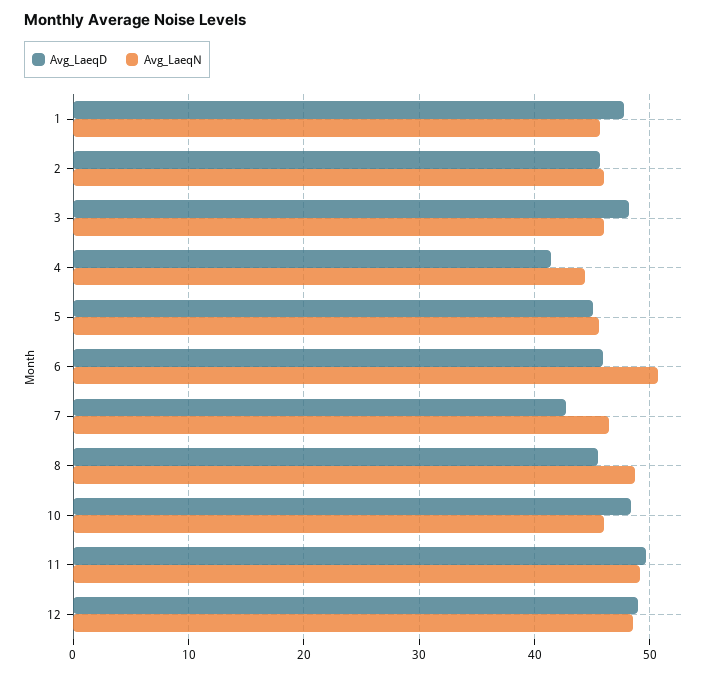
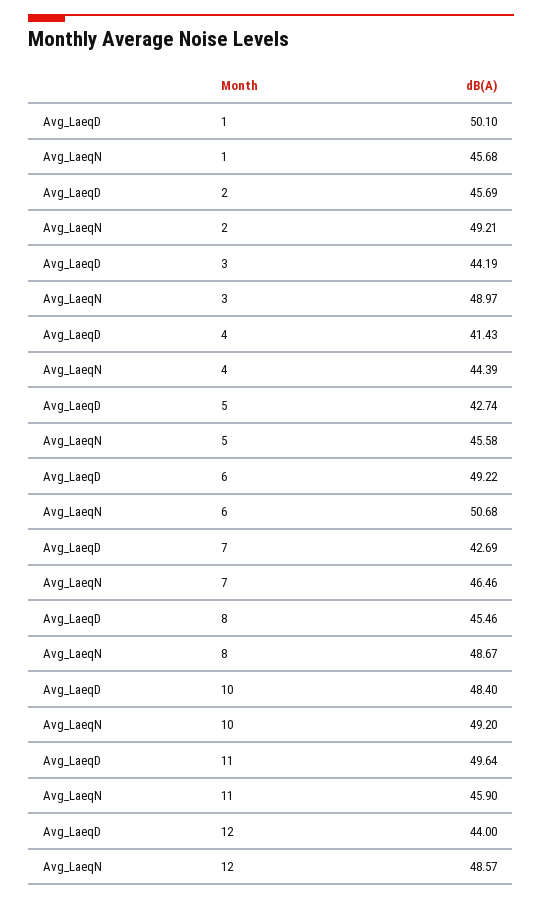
Avg_LaeqD, 1: 48 -> 50.1
Avg_LaeqN, 2: 46 -> 49.21
Avg_LaeqD, 3: 48 -> 44.19
Avg_LaeqN, 3: 46 -> 48.97
Avg_LaeqD, 5: 45 -> 42.74
Avg_LaeqD, 6: 46 -> 49.22
Avg_LaeqN, 10: 46 -> 49.2
Avg_LaeqN, 11: 49 -> 45.9
Avg_LaeqD, 12: 49 -> 44

